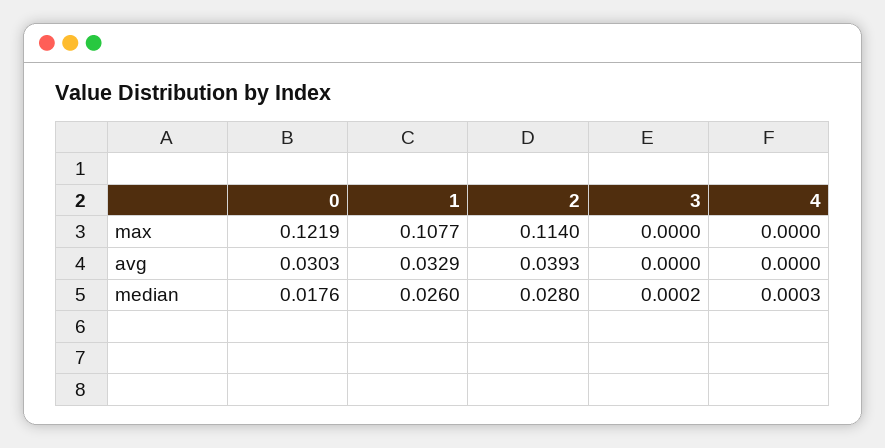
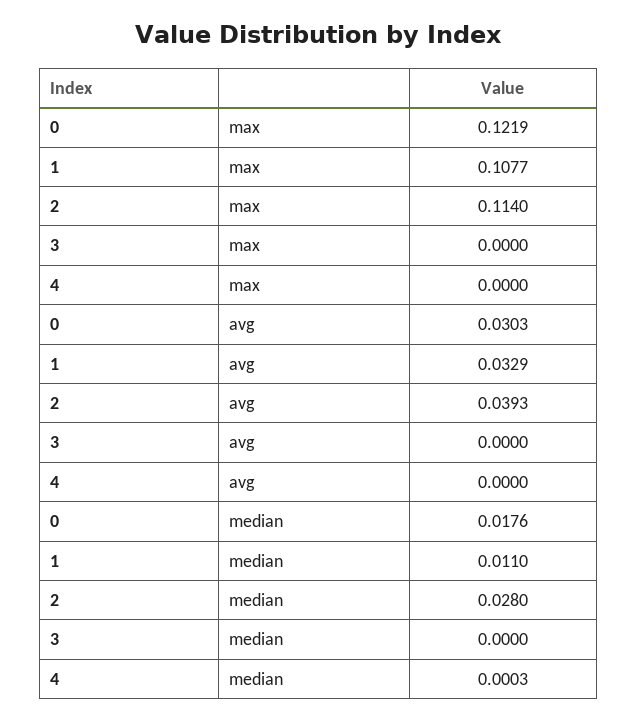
1, median: 0.026 -> 0.011
3, median: 0.0002 -> 0

